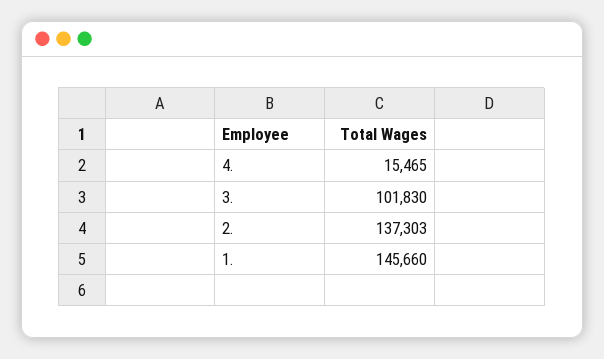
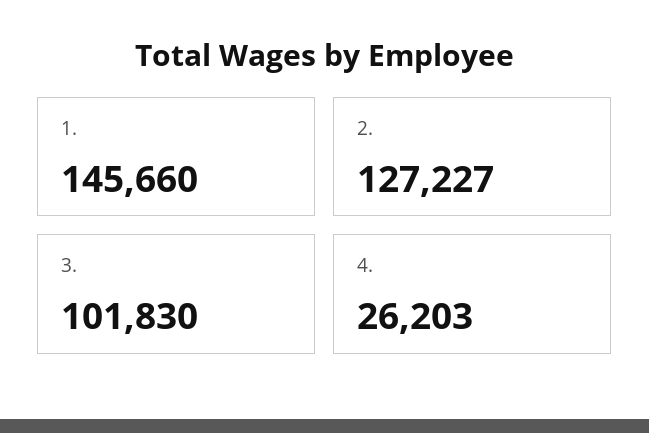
4.: 15465 -> 26203
2.: 137303 -> 127227

